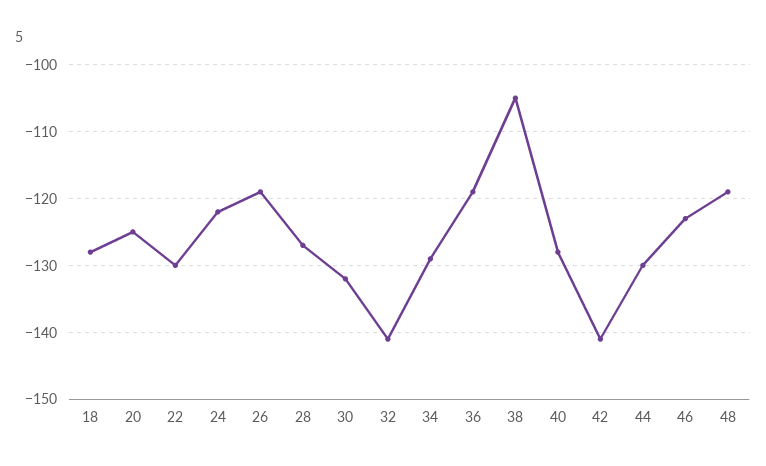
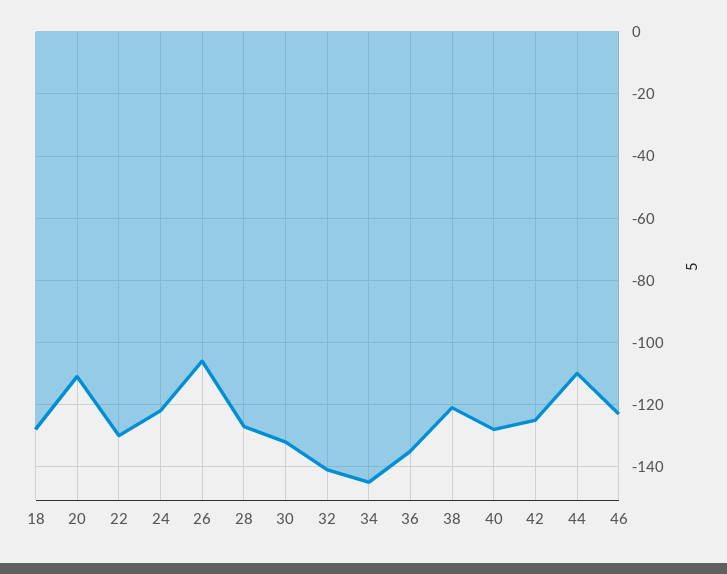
20: -125 -> -110
26: -119 -> -105
34: -129 -> -145
36: -119 -> -135
38: -105 -> -120
42: -141 -> -125
44: -130 -> -110
48: -119 -> none

